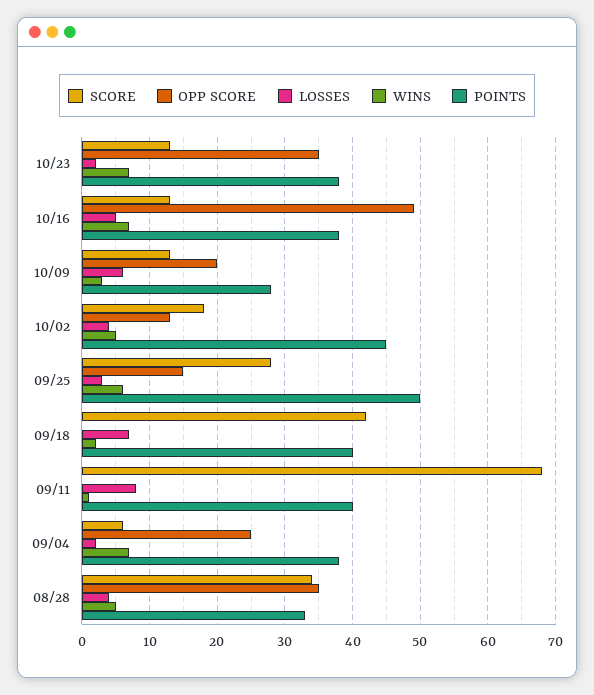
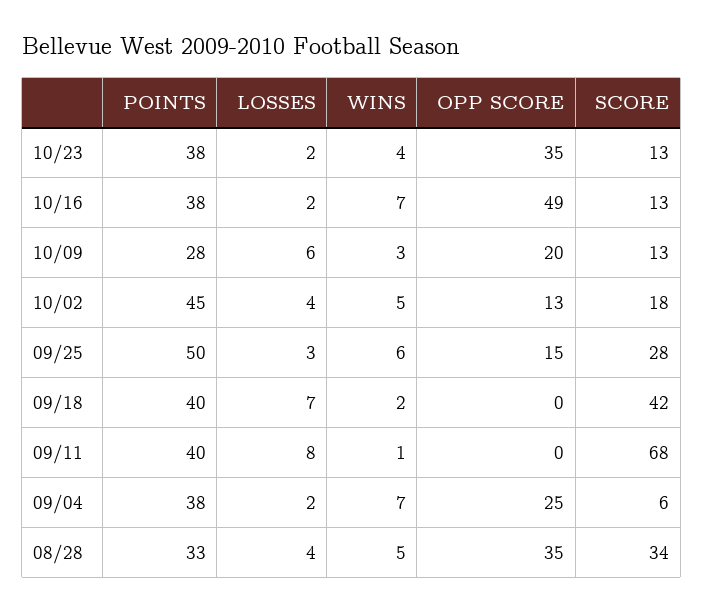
WINS, 10/23: 7 -> 4
LOSSES, 10/16: 5 -> 2

